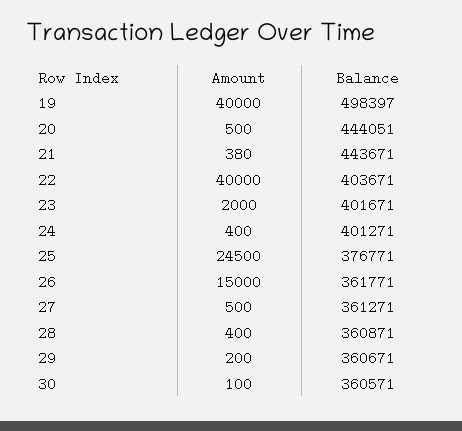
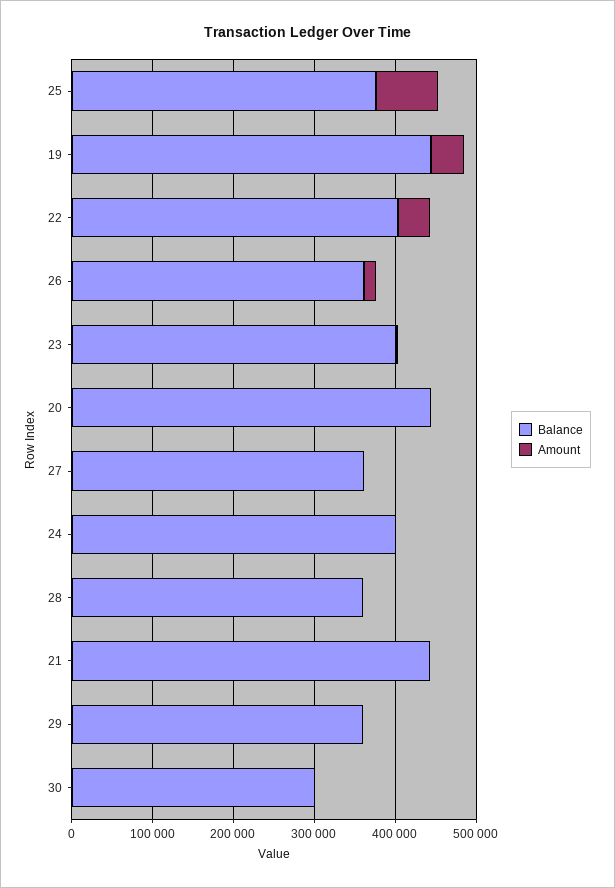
Balance, 19: 498397 -> 440000
Amount, 25: 24500 -> 80000
Balance, 30: 360571 -> 300000

